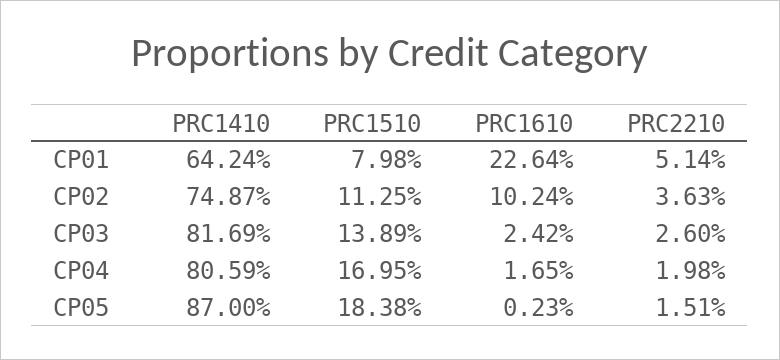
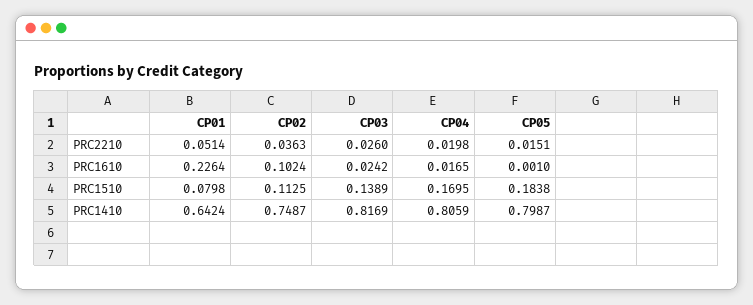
PRC1410, CP05: 0.87 -> 0.7987
PRC1610, CP05: 0.0023 -> 0.001

